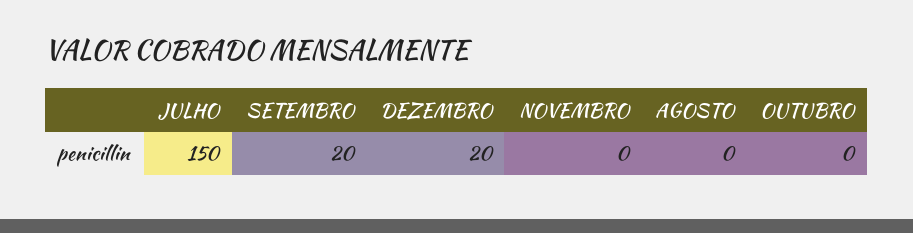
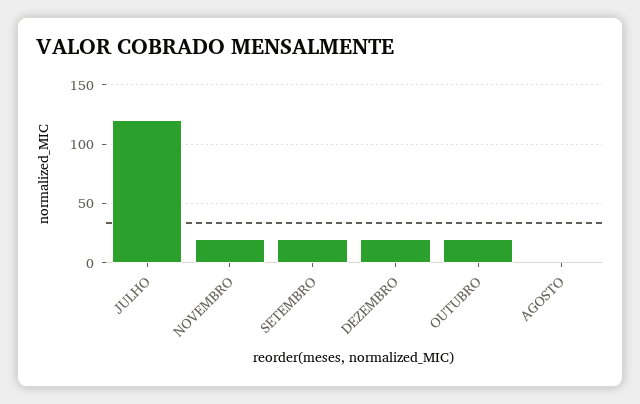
JULHO: 150 -> 120
NOVEMBRO: 0 -> 20
OUTUBRO: 0 -> 20

